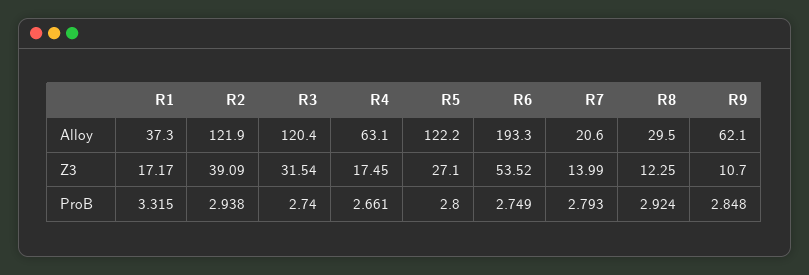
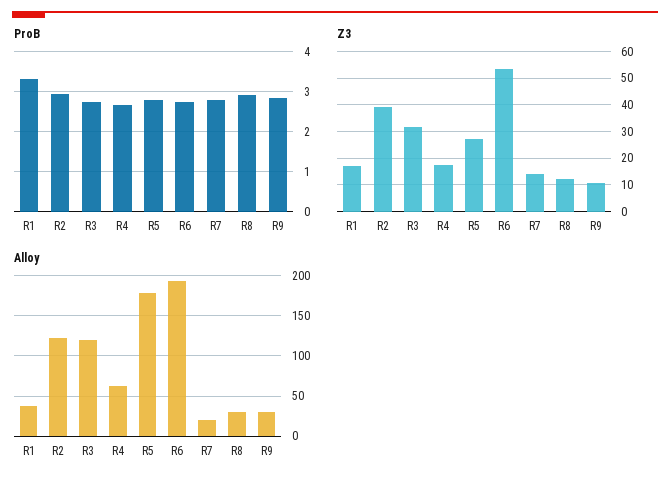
Alloy, R5: 122.2 -> 180
Alloy, R9: 62.1 -> 30

